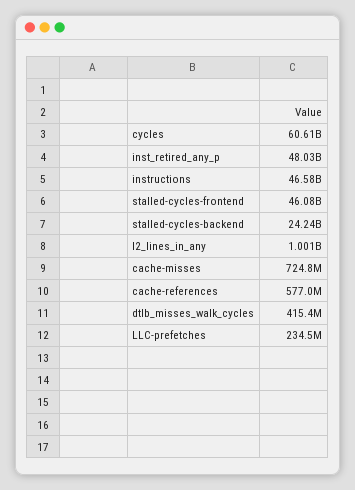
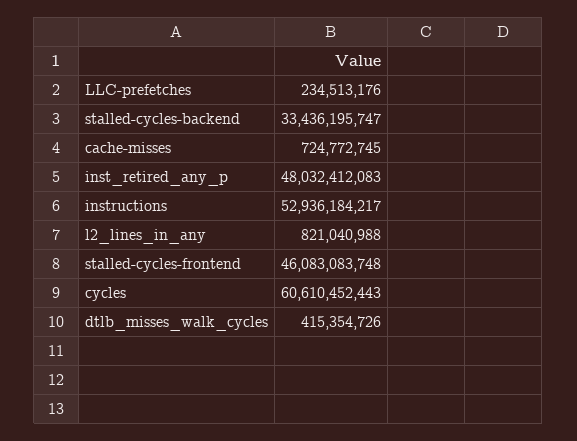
instructions: 46580000000 -> 52936184217
stalled-cycles-backend: 24240000000 -> 33436195747
l2_lines_in_any: 1001000000 -> 821040988
cache-references: 577000000 -> none

